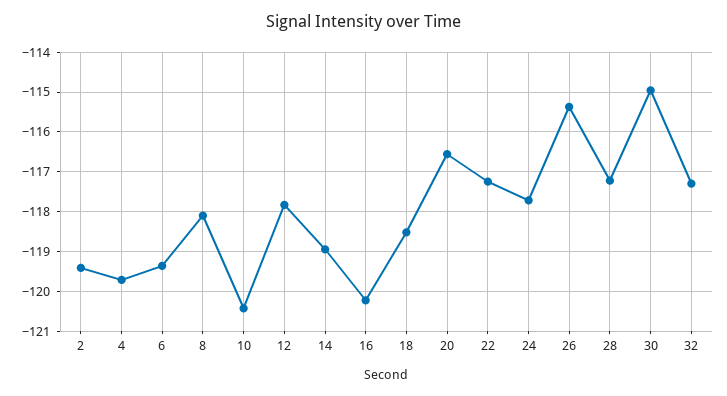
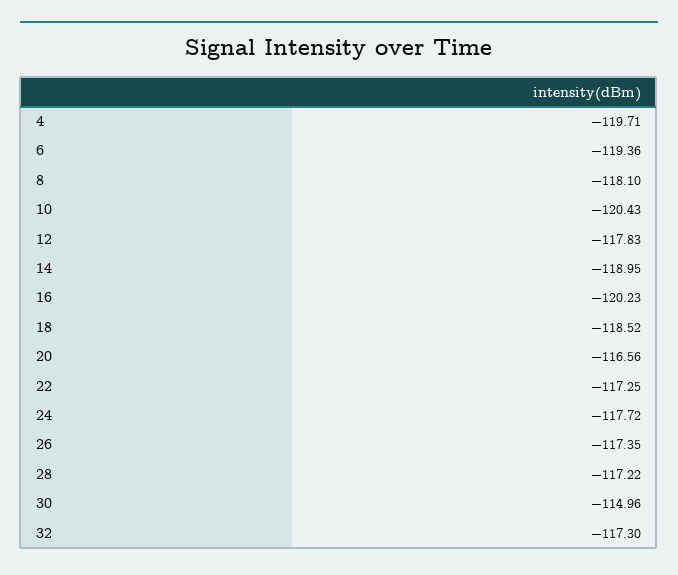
2: -119.4 -> none
26: -115.4 -> -117.35

